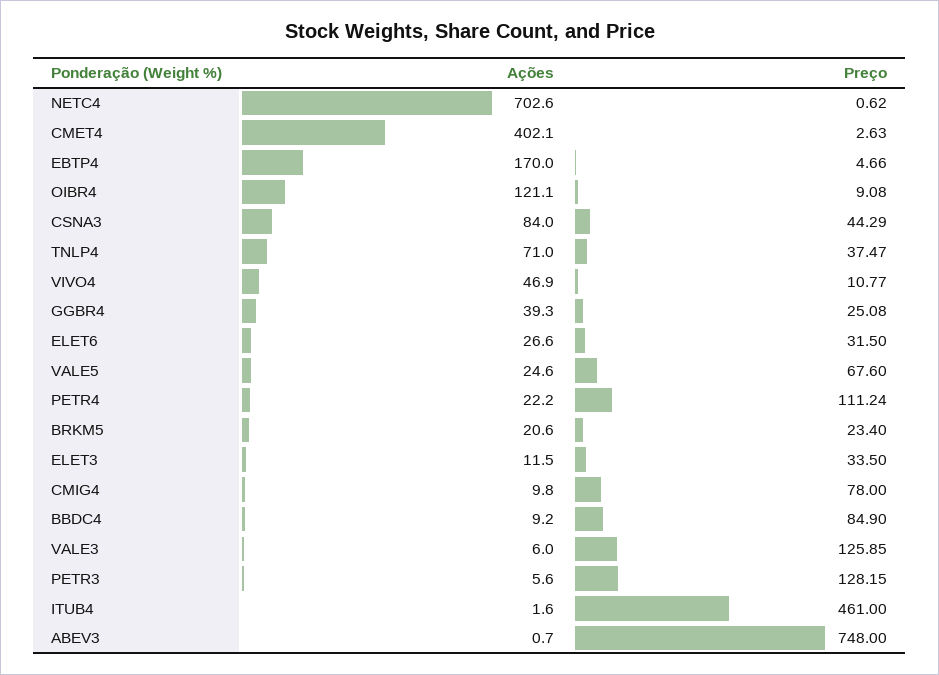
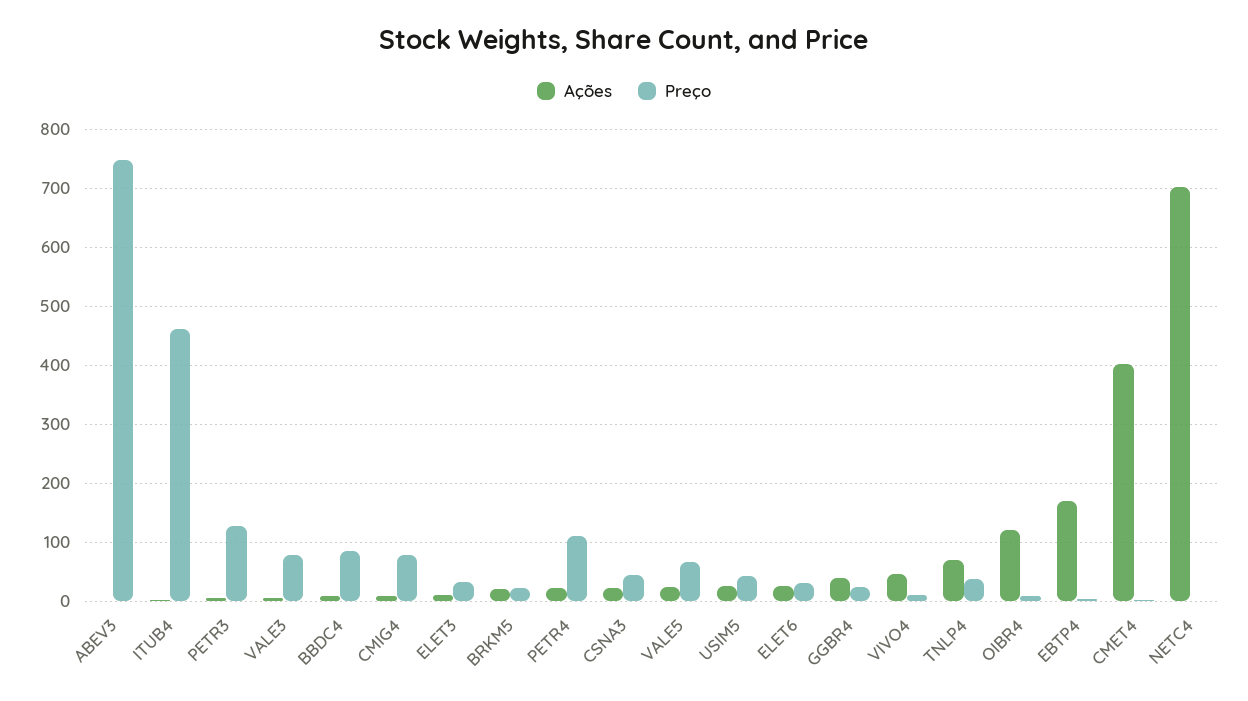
Ações, CSNA3: 84 -> 20
Preço, VALE3: 125.85 -> 80
Ações, USIM5: none -> 20
Preço, USIM5: none -> 40

